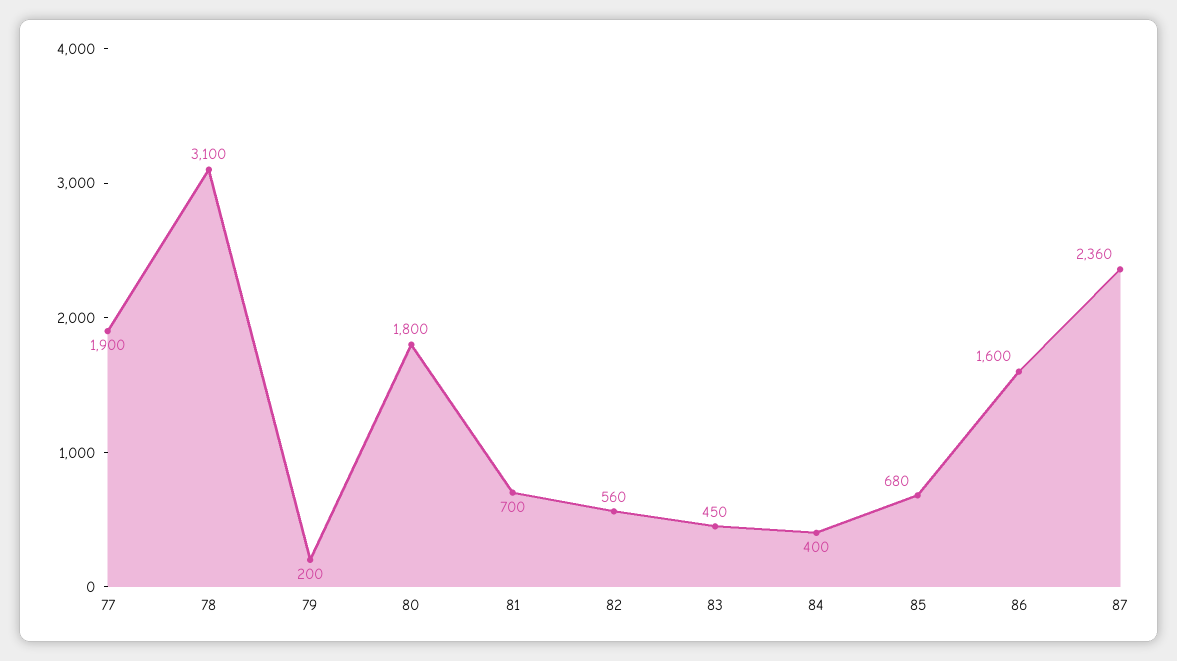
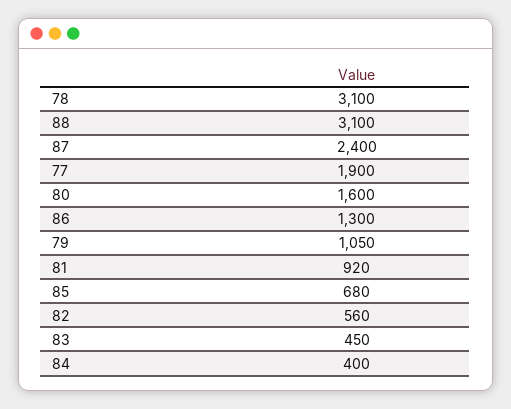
79: 200 -> 1050
80: 1800 -> 1600
81: 700 -> 920
86: 1600 -> 1300
87: 2360 -> 2400
88: none -> 3100

